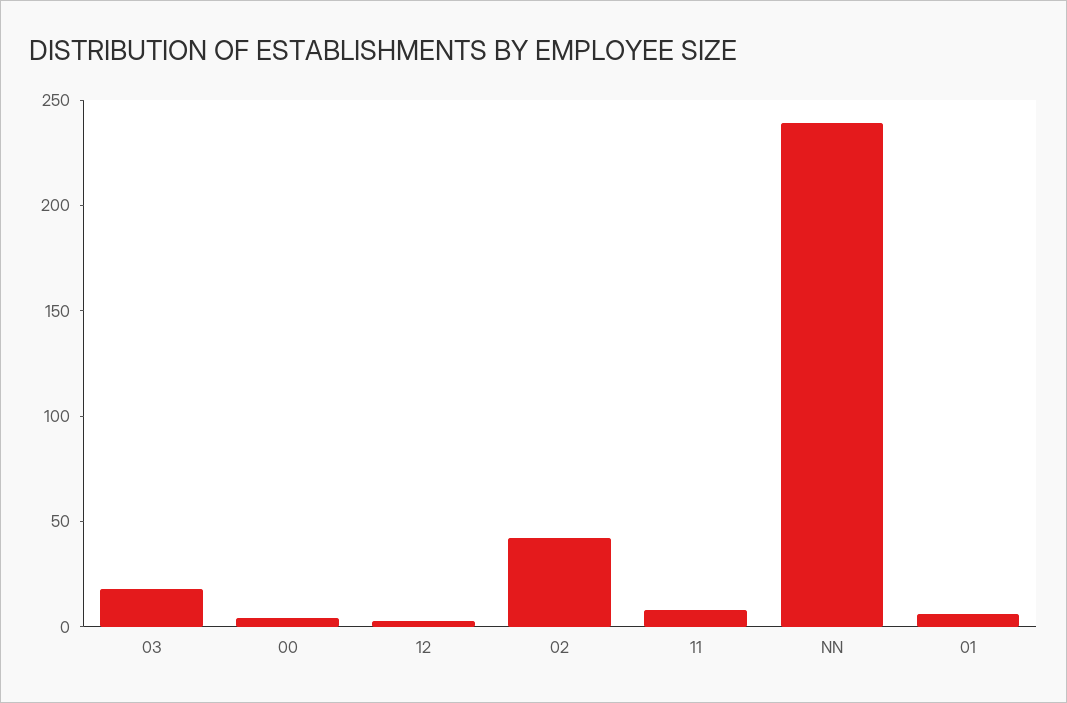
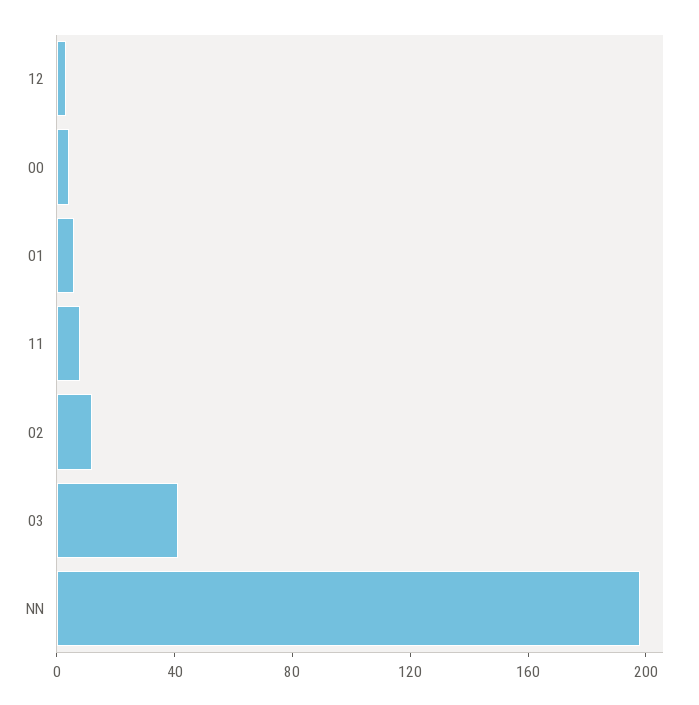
03: 20 -> 40
02: 40 -> 10
NN: 240 -> 200

